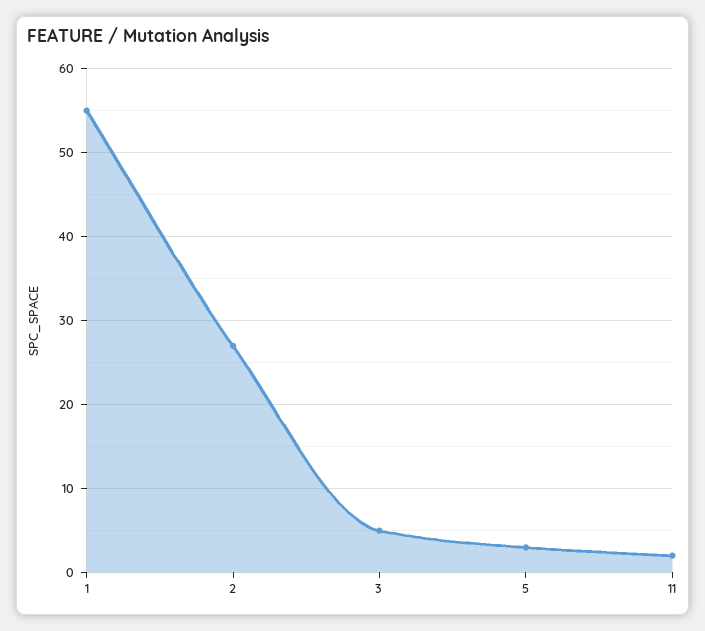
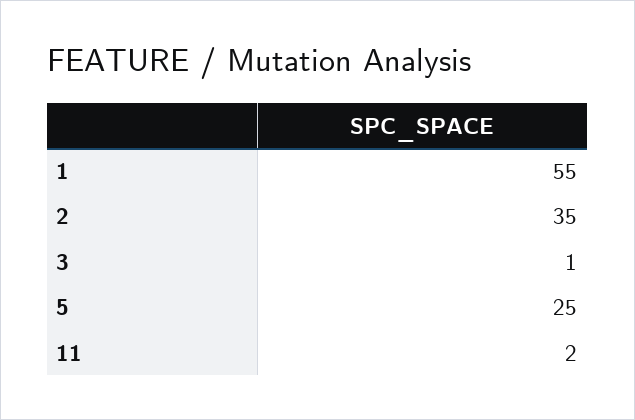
2: 27 -> 35
3: 5 -> 1
5: 3 -> 25

